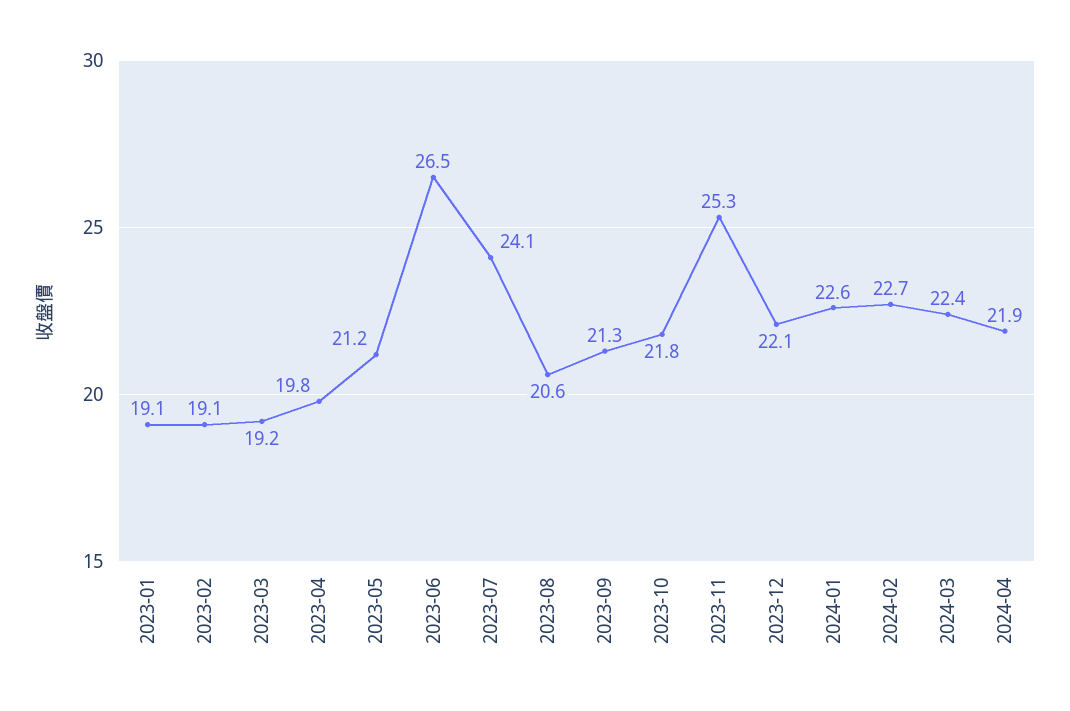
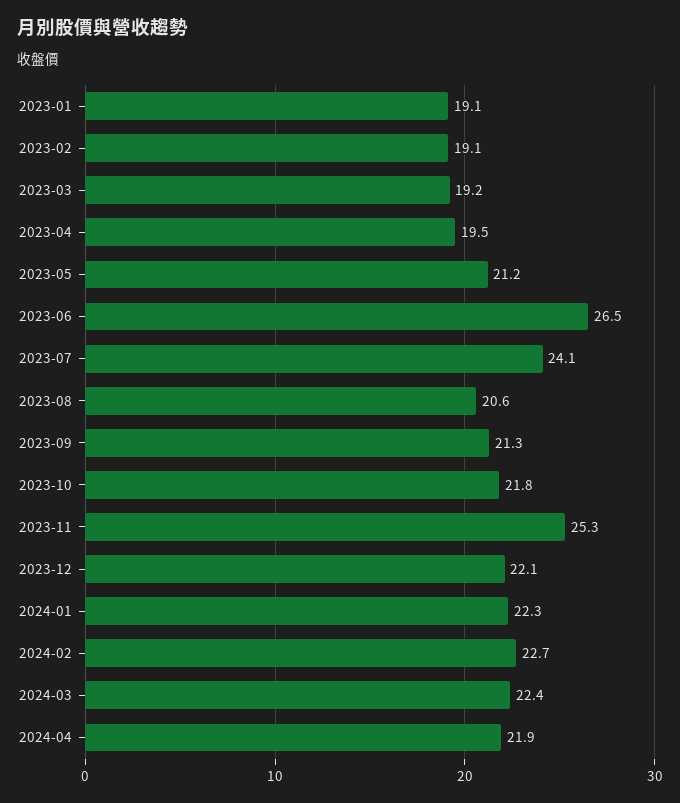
2023-04: 19.8 -> 19.5
2024-01: 22.6 -> 22.3

